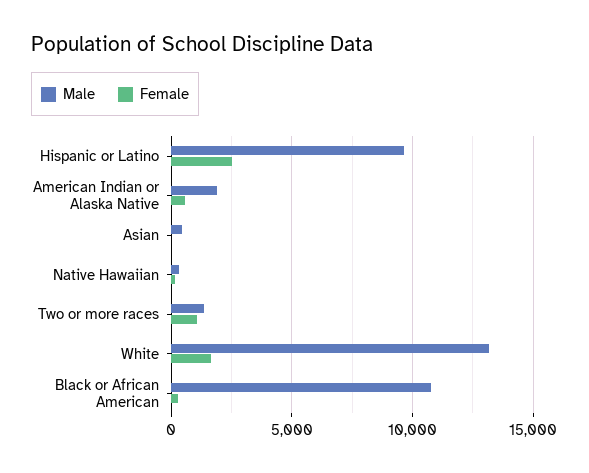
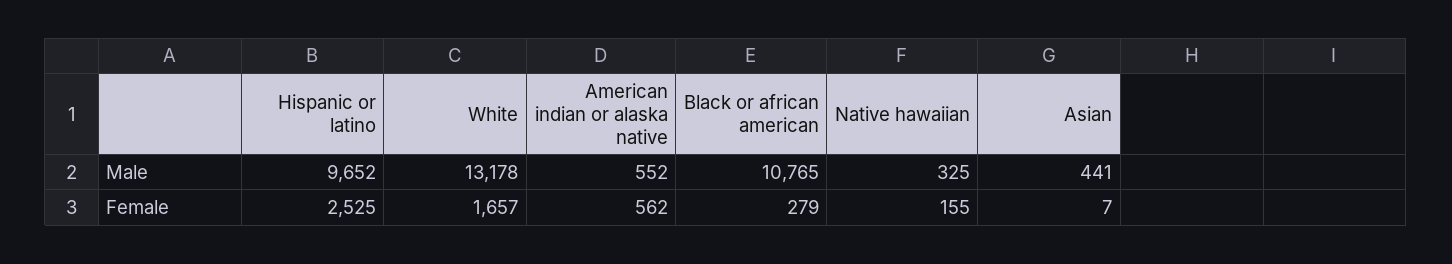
Male, American Indian or Alaska Native: 2000 -> 552
Male, Two or more races: 1500 -> none
Female, Two or more races: 1000 -> none

